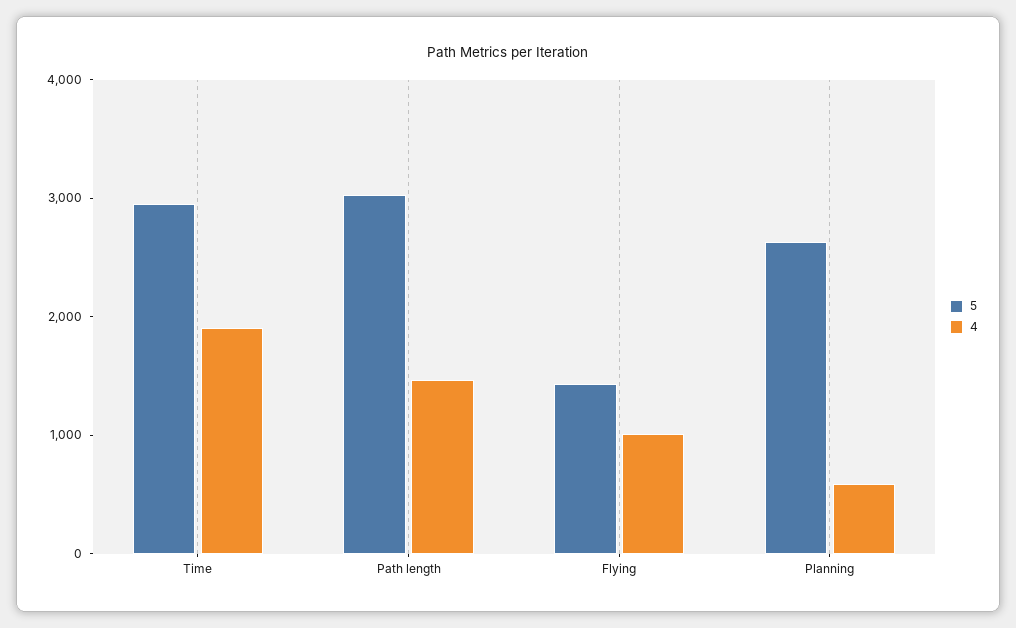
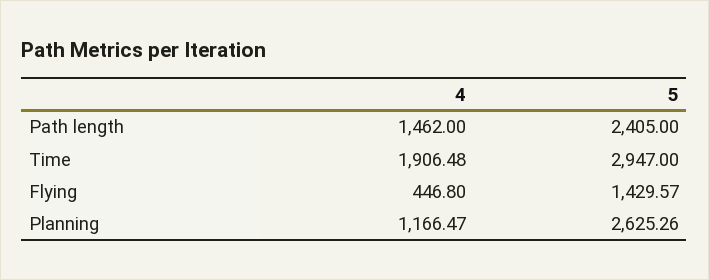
5, Path length: 3000 -> 2405
4, Flying: 1000 -> 446.8
4, Planning: 600 -> 1166.47

